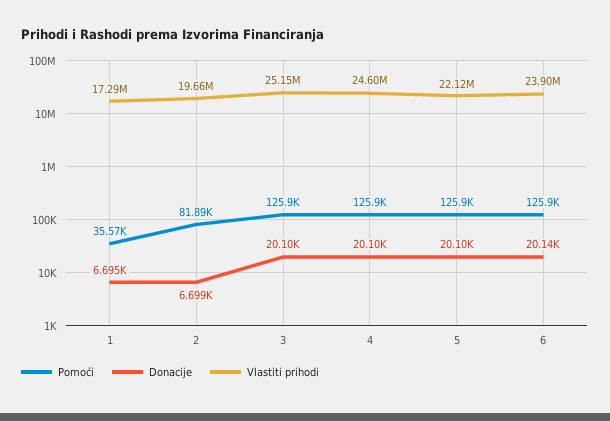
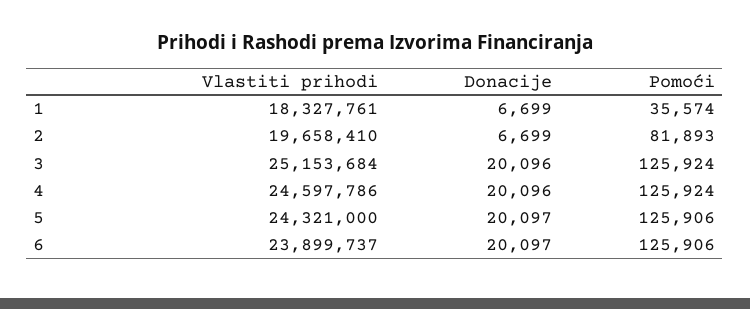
Donacije, 1: 6695 -> 6699
Vlastiti prihodi, 1: 17290000 -> 18327761
Vlastiti prihodi, 5: 22120000 -> 24321000
Donacije, 6: 20140 -> 20097

